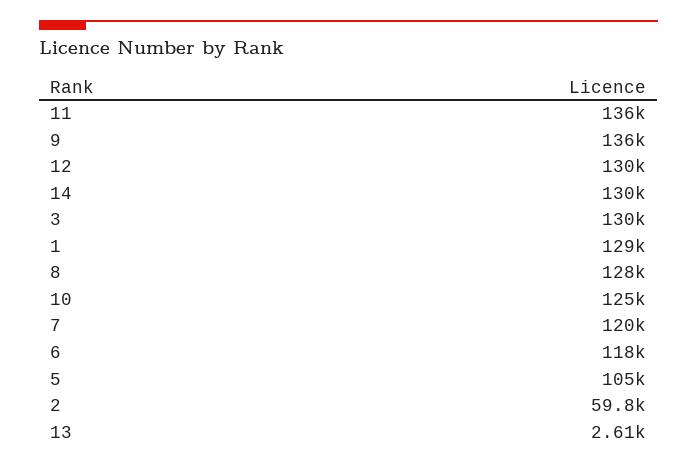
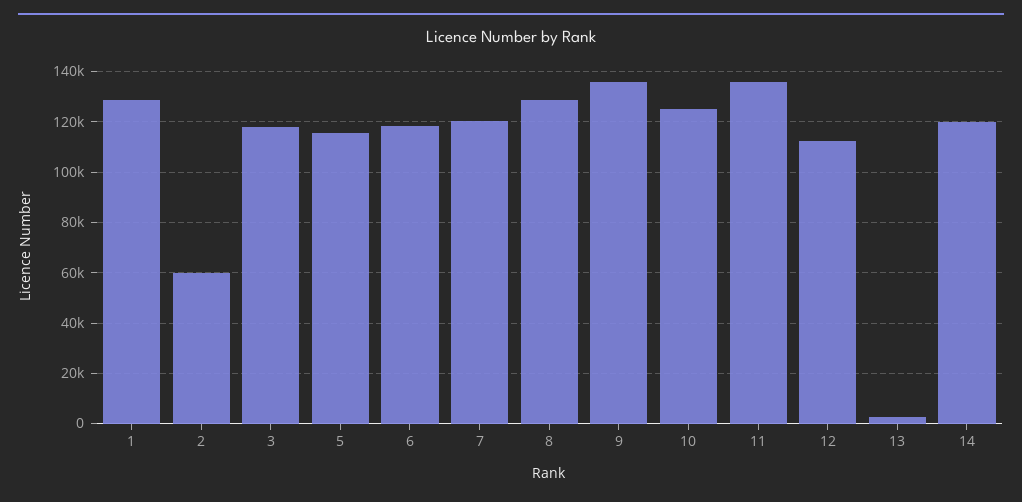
12: 130000 -> 112500
14: 130000 -> 120000
3: 130000 -> 117500
5: 105000 -> 115000

